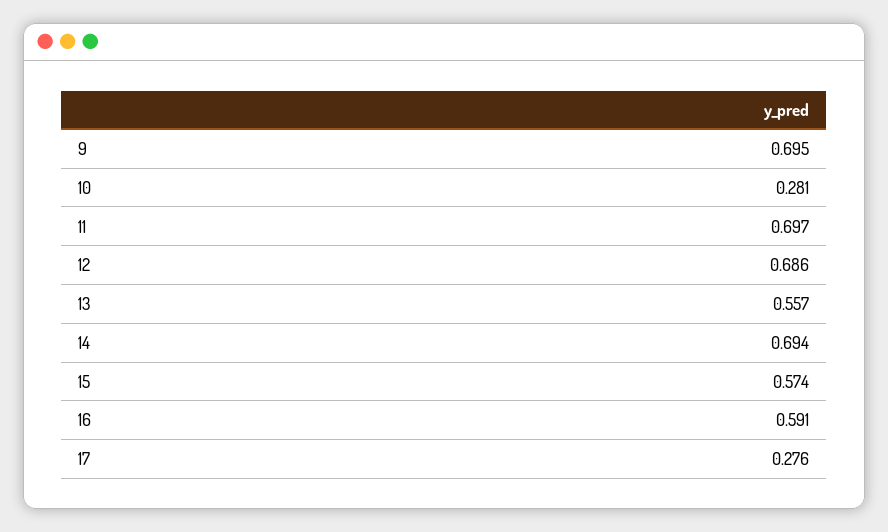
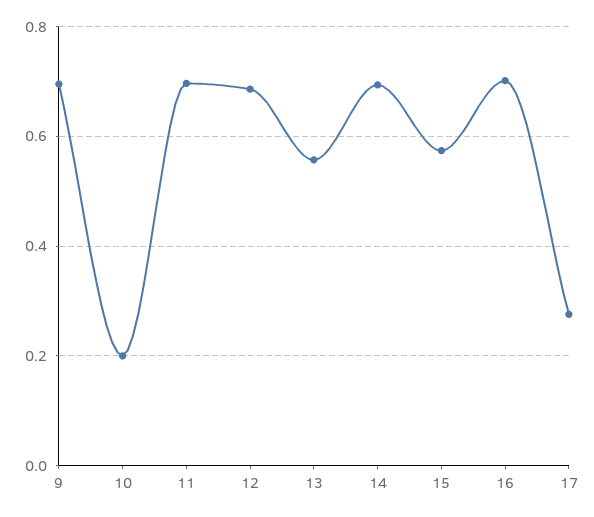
10: 0.281 -> 0.2
16: 0.591 -> 0.7

